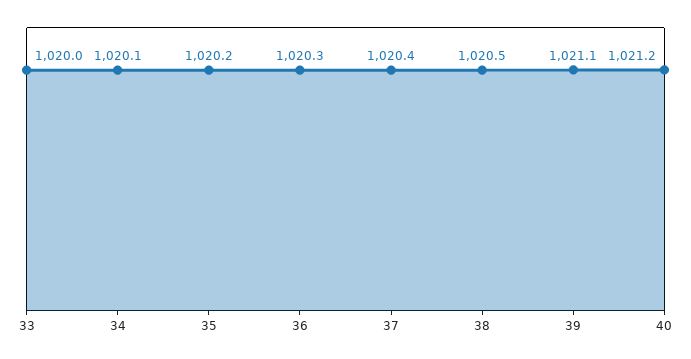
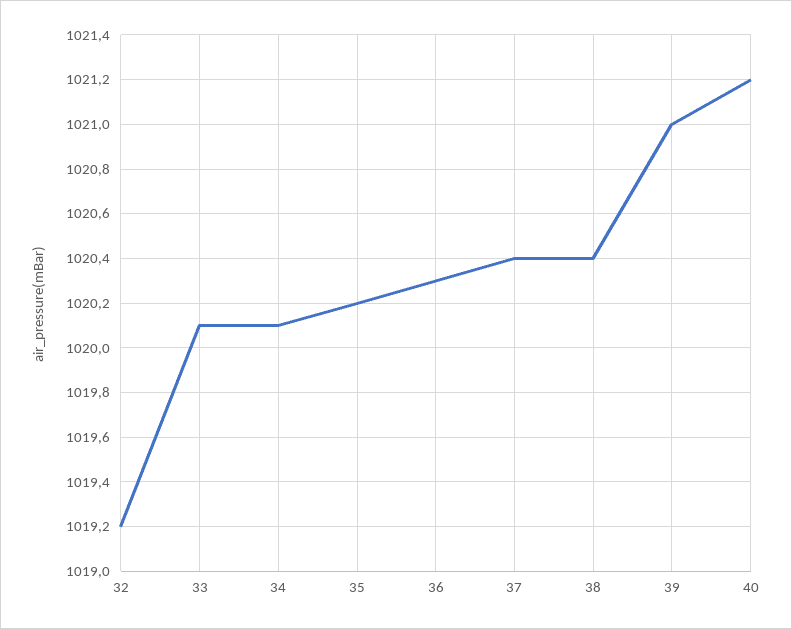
33: 1020 -> 1020.1
38: 1020.5 -> 1020.4
39: 1021.1 -> 1021
32: none -> 1019.2

